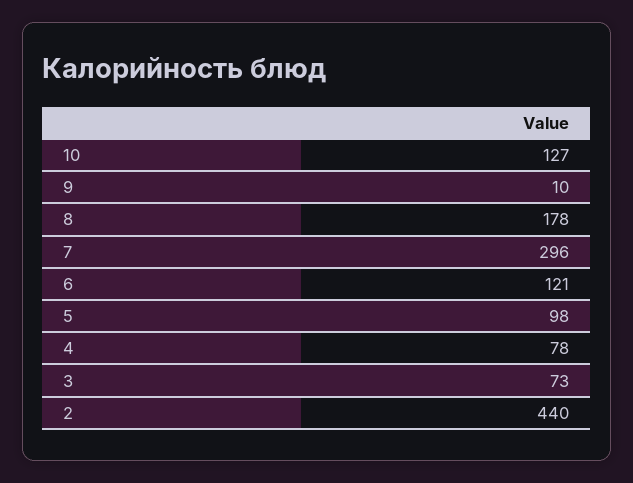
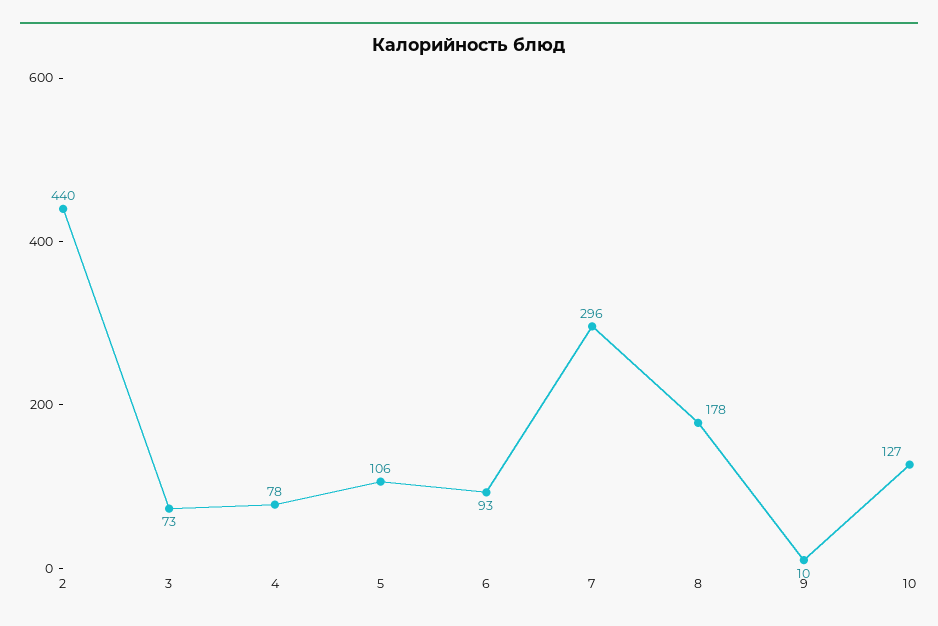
6: 121 -> 93
5: 98 -> 106

